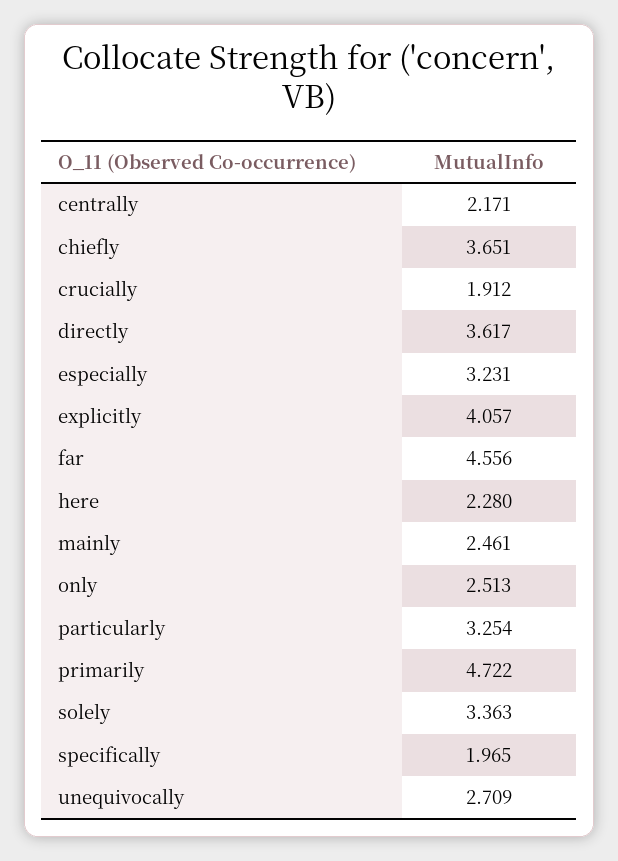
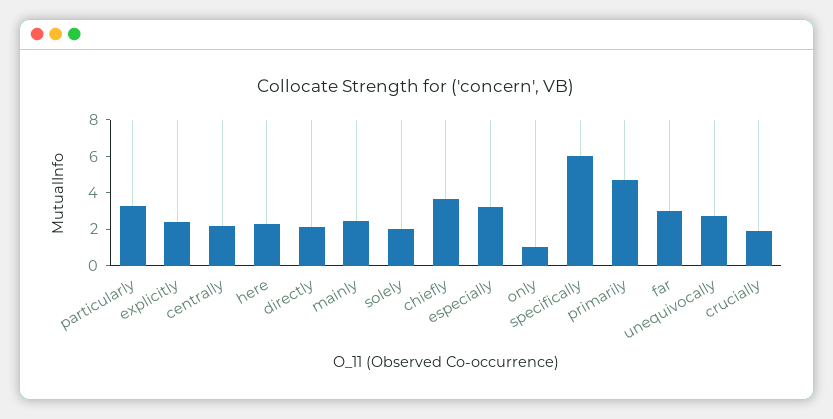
directly: 3.617 -> 2
explicitly: 4.057 -> 2.5
far: 4.556 -> 3
only: 2.513 -> 1
solely: 3.363 -> 2
specifically: 1.965 -> 6

